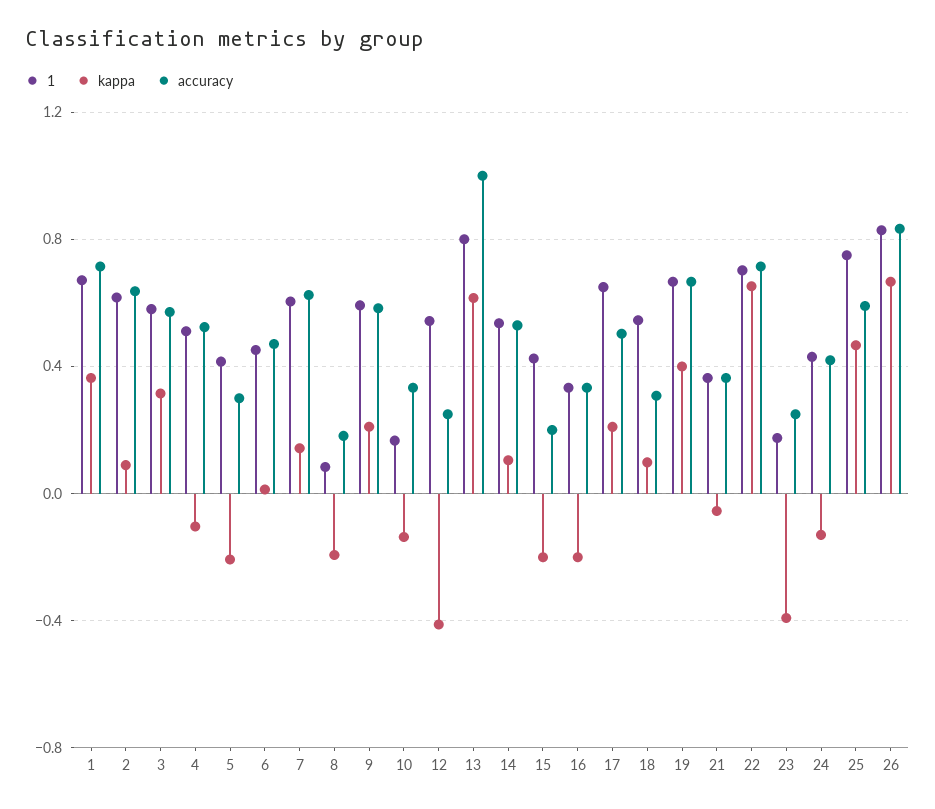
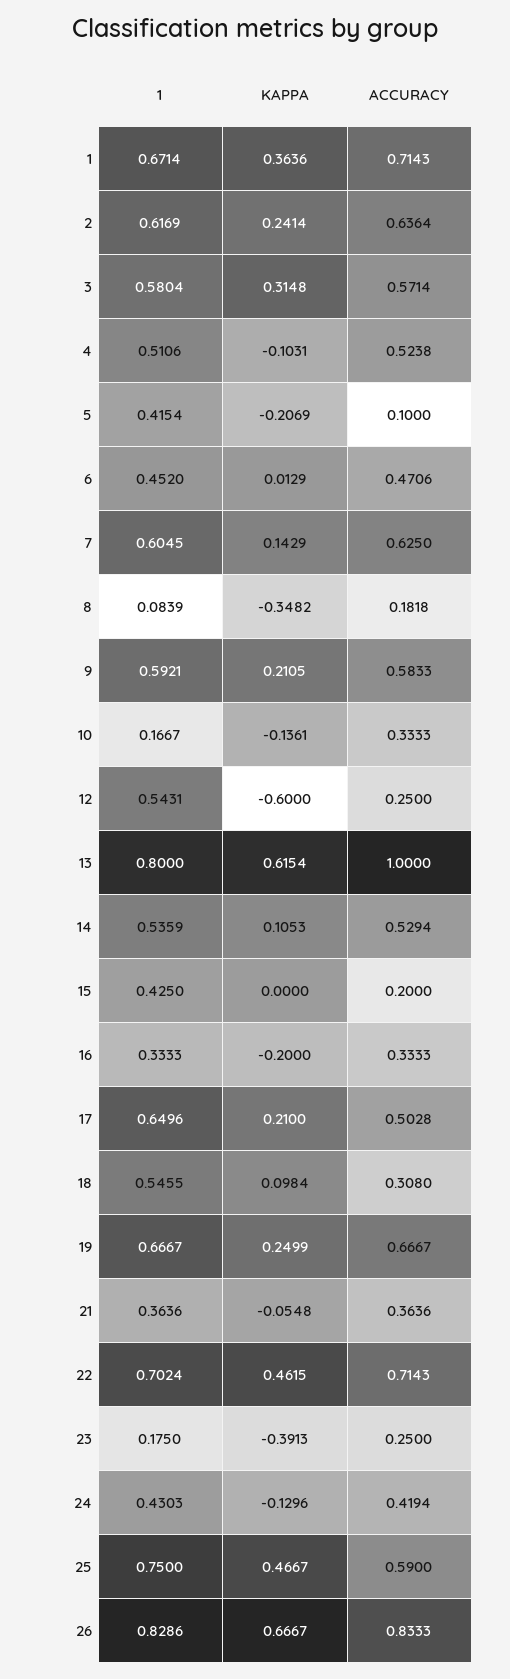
kappa, 2: 0.1 -> 0.2414
accuracy, 5: 0.3 -> 0.1
kappa, 8: -0.2 -> -0.3482
kappa, 12: -0.4 -> -0.6
kappa, 15: -0.2 -> 0
kappa, 19: 0.4 -> 0.2499
kappa, 22: 0.65 -> 0.4615

